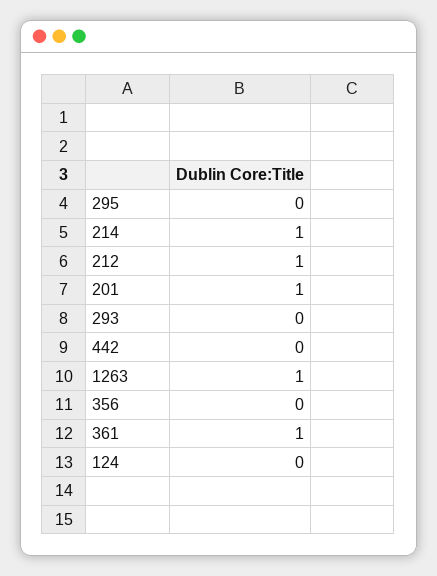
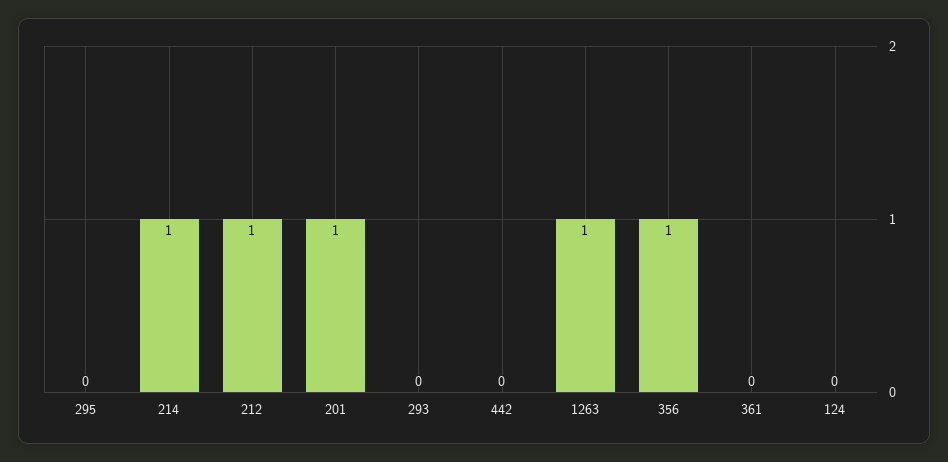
356: 0 -> 1
361: 1 -> 0

